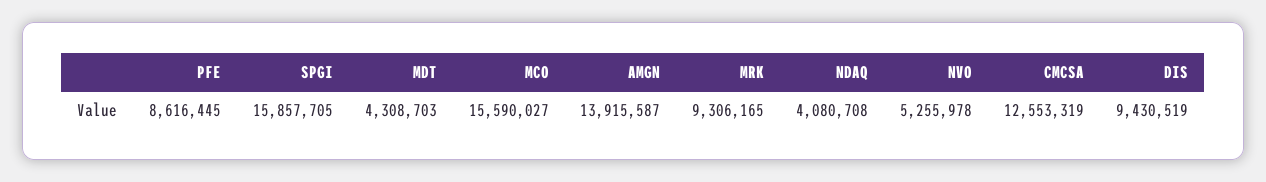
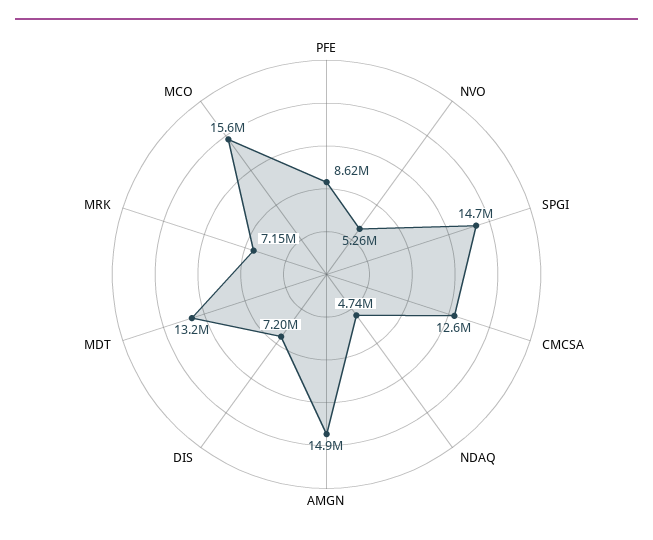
SPGI: 15857705 -> 14700000
MDT: 4308703 -> 13200000
AMGN: 13915587 -> 14900000
MRK: 9306165 -> 7150000
NDAQ: 4080708 -> 4740000
DIS: 9430519 -> 7200000

